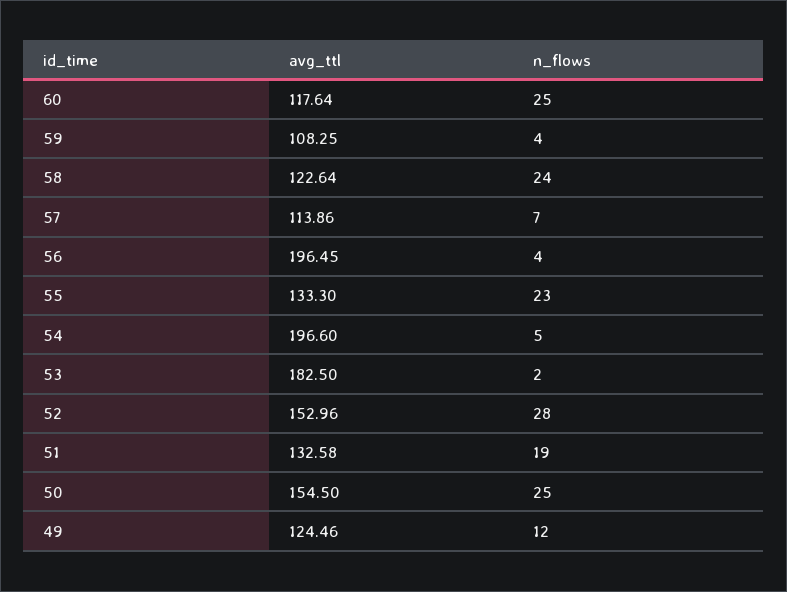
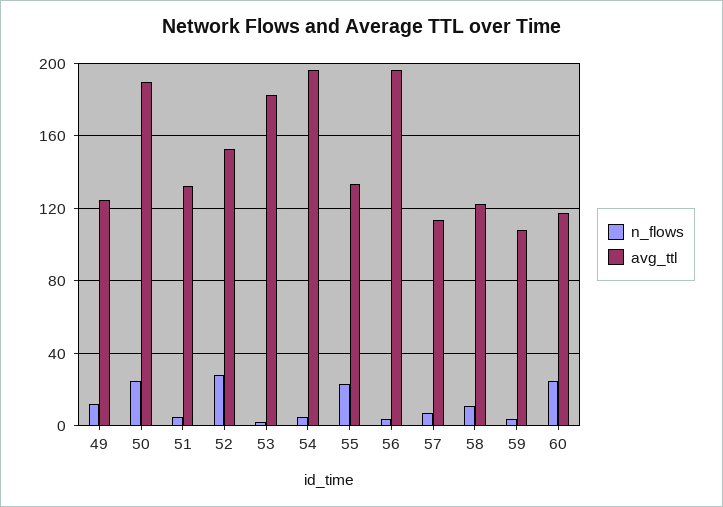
n_flows, 58: 24 -> 10
n_flows, 51: 19 -> 5
avg_ttl, 50: 154.5 -> 190

